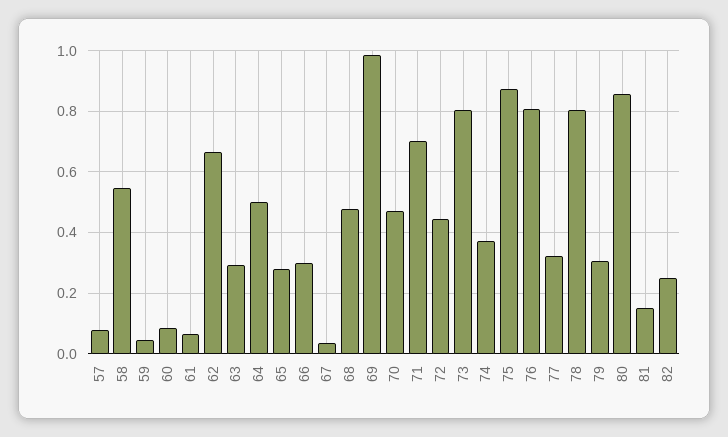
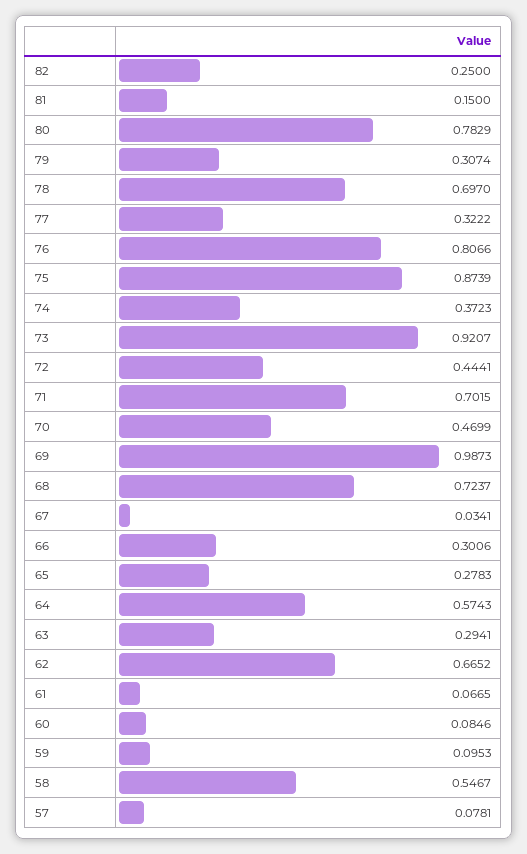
59: 0.04 -> 0.0953
64: 0.5 -> 0.5743
68: 0.48 -> 0.7237
73: 0.8 -> 0.9207
78: 0.8 -> 0.697
80: 0.86 -> 0.7829

